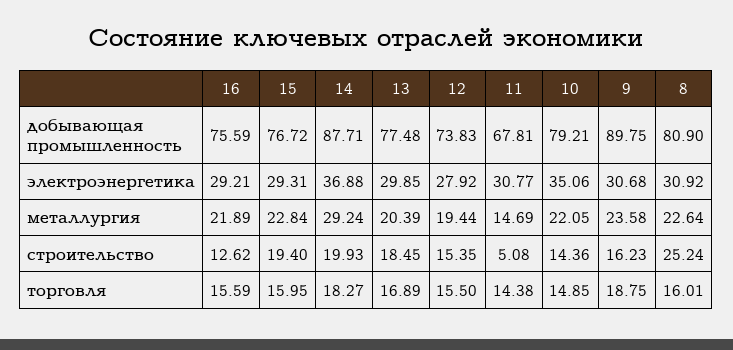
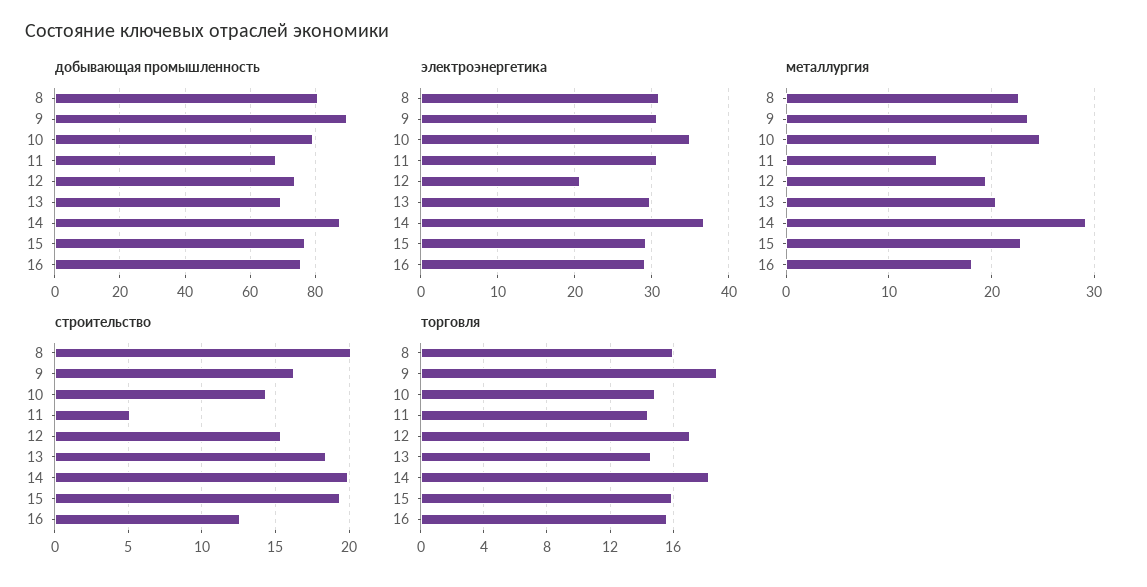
добывающая промышленность, 13: 77.48 -> 70
электроэнергетика, 12: 27.92 -> 21
металлургия, 16: 21.89 -> 18
металлургия, 10: 22.05 -> 25
строительство, 8: 25.24 -> 20
торговля, 13: 16.89 -> 14.5
торговля, 12: 15.5 -> 17

